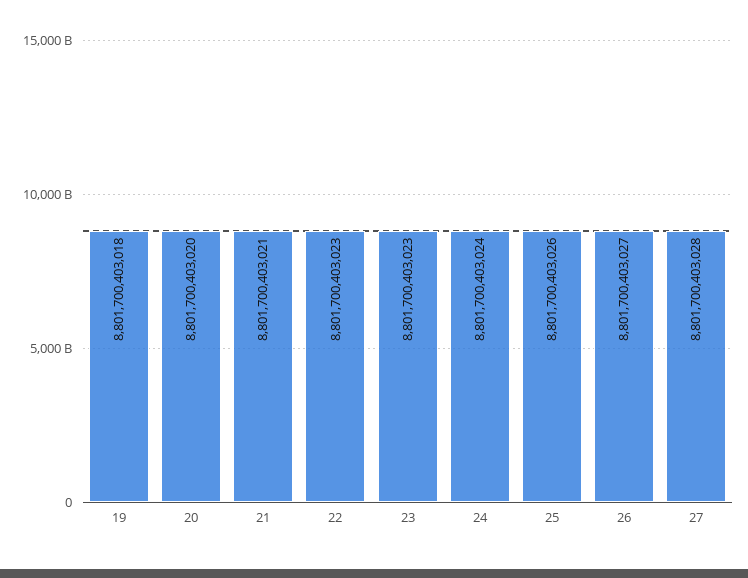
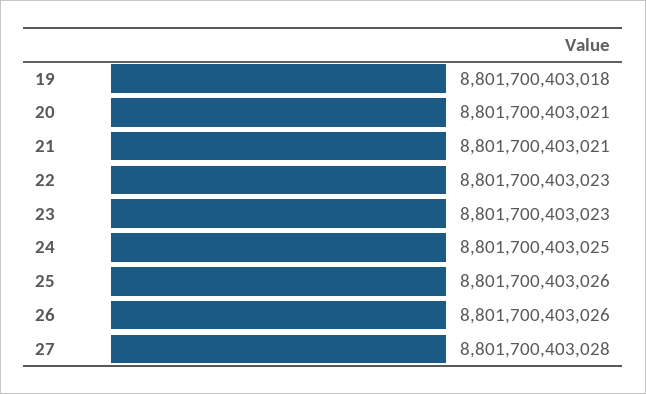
20: 8801700403020 -> 8801700403021
24: 8801700403024 -> 8801700403025
26: 8801700403027 -> 8801700403026

